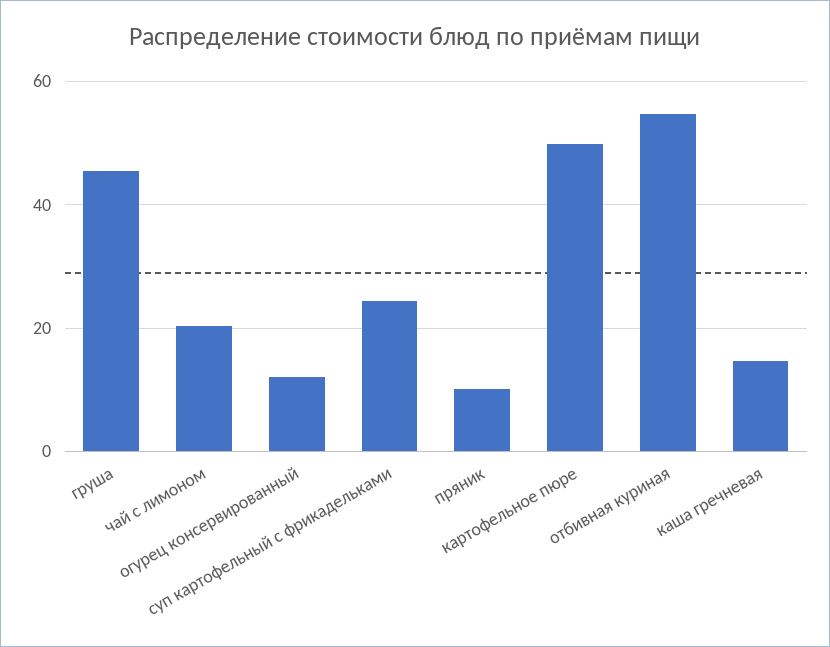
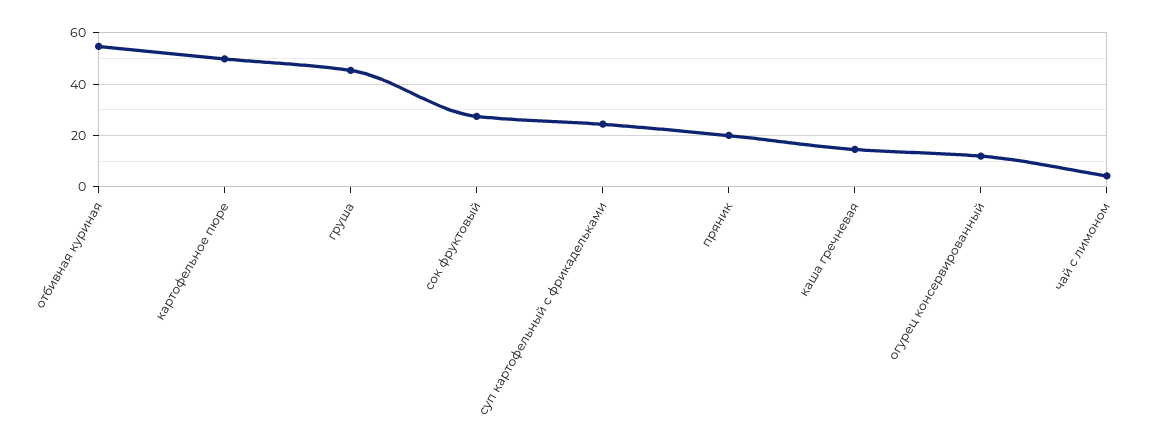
чай с лимоном: 20 -> 5
пряник: 10 -> 20
сок фруктовый: none -> 27.5

